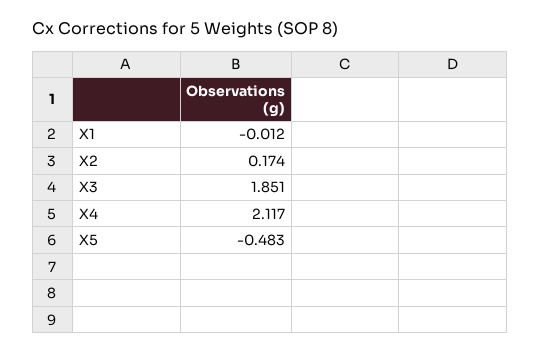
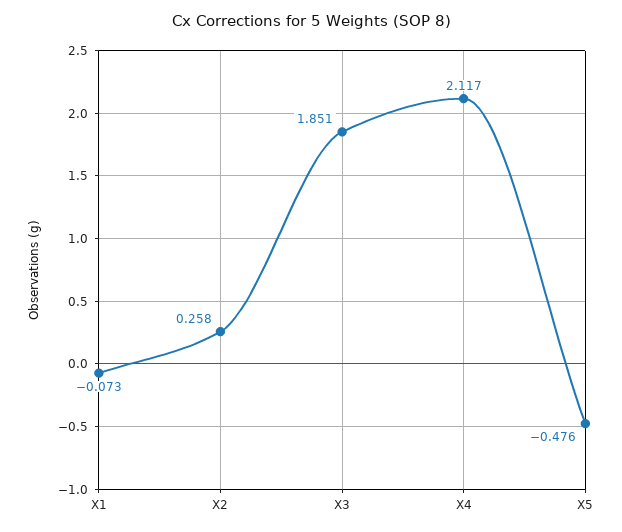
X1: -0.012 -> -0.073
X2: 0.174 -> 0.258
X5: -0.483 -> -0.476

